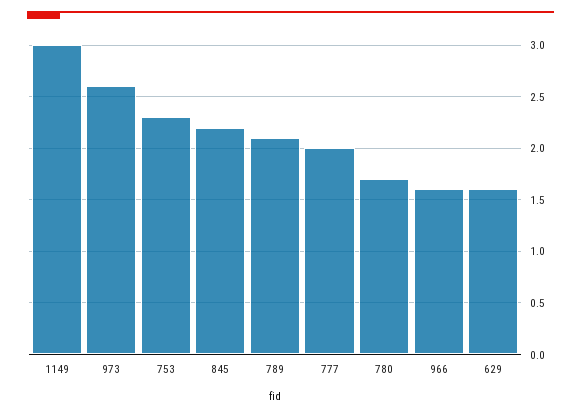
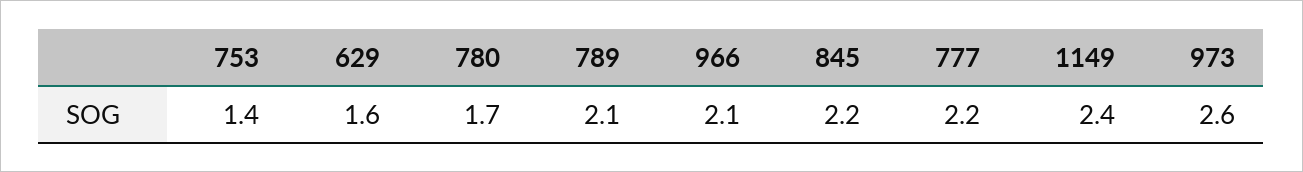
1149: 3 -> 2.4
753: 2.3 -> 1.4
777: 2 -> 2.2
966: 1.6 -> 2.1

